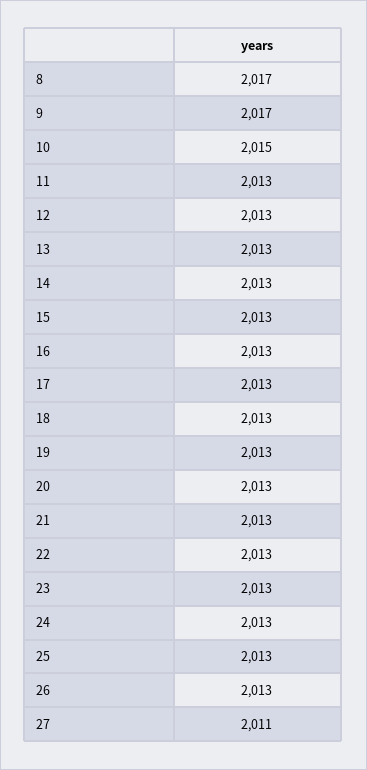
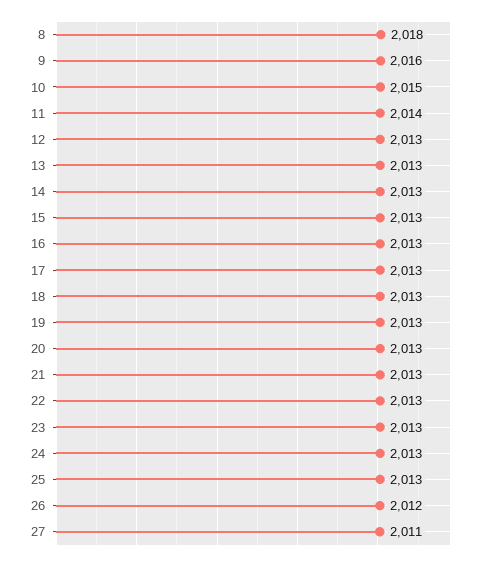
8: 2017 -> 2018
9: 2017 -> 2016
11: 2013 -> 2014
26: 2013 -> 2012

